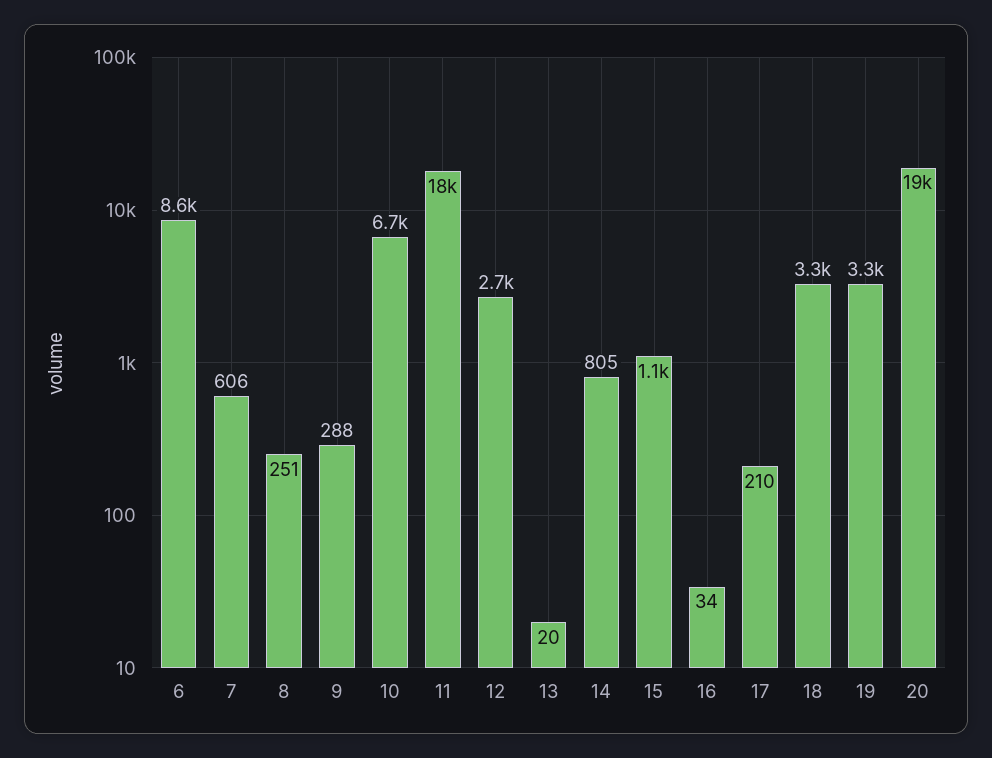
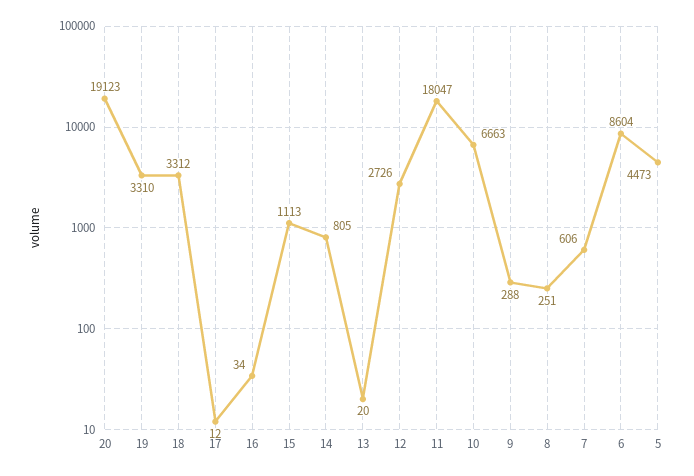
17: 210 -> 12
5: none -> 4473

